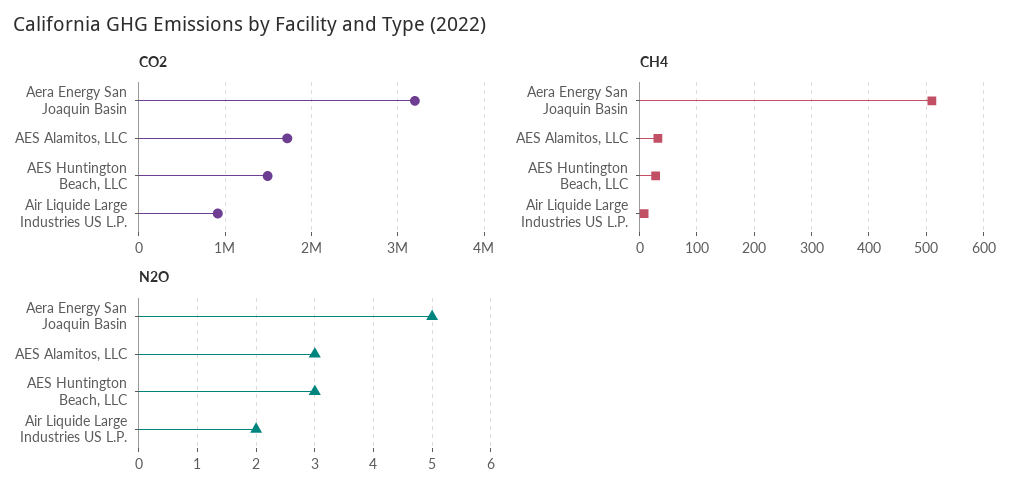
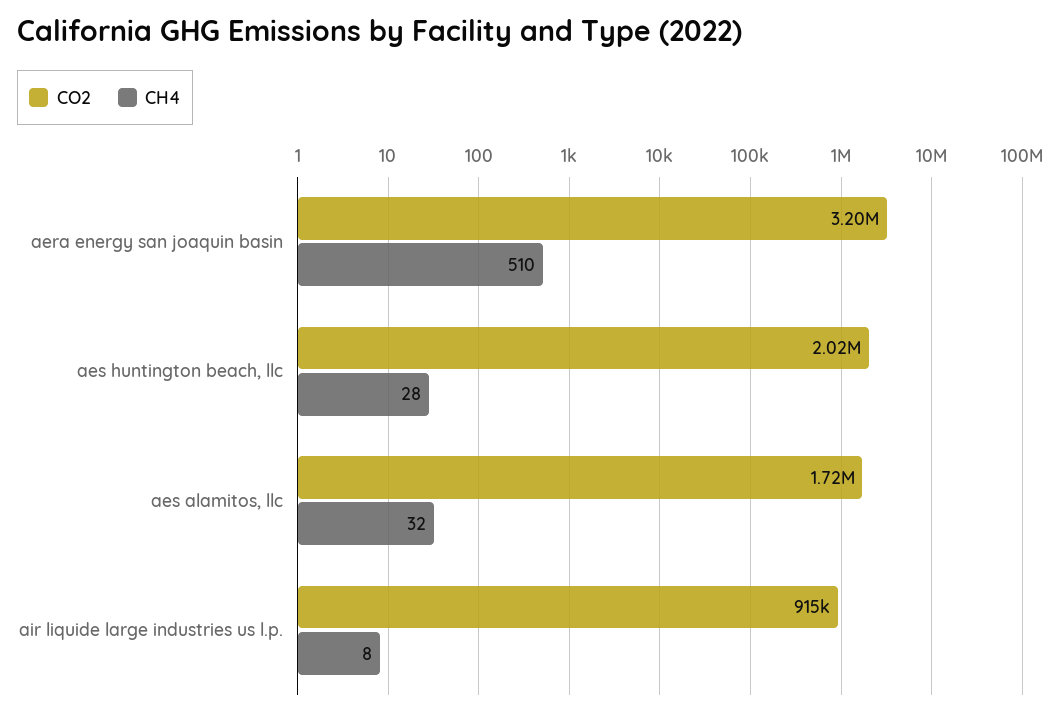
CO2, AES Huntington Beach, LLC: 1500000 -> 2020000
N2O, Aera Energy San Joaquin Basin: 5 -> none
N2O, AES Alamitos, LLC: 3 -> none
N2O, AES Huntington Beach, LLC: 3 -> none
N2O, Air Liquide Large Industries US L.P.: 2 -> none

